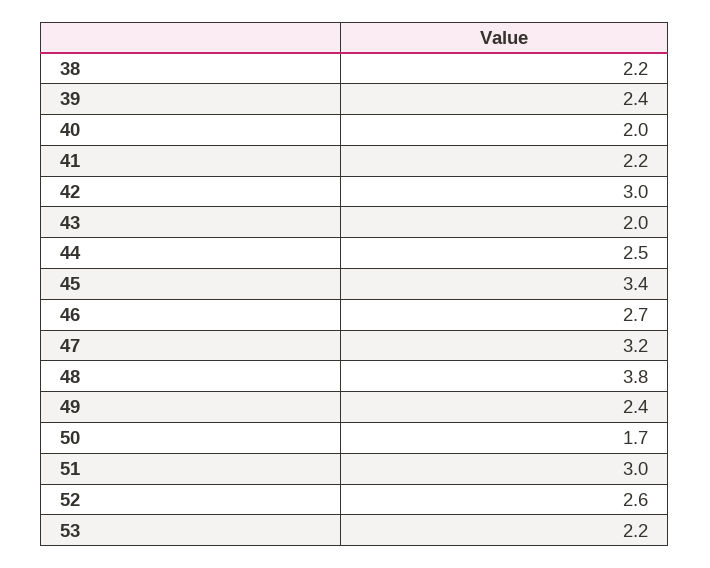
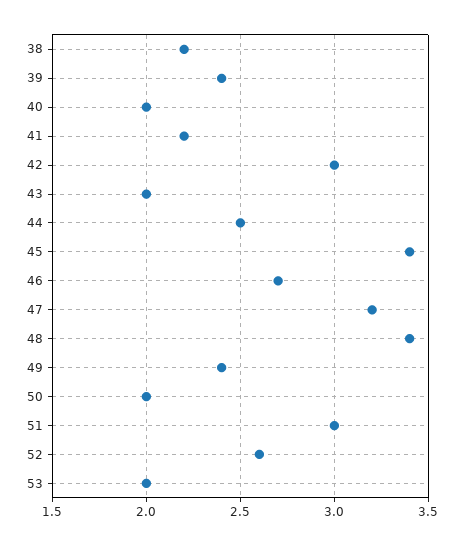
48: 3.8 -> 3.4
50: 1.7 -> 2
53: 2.2 -> 2

